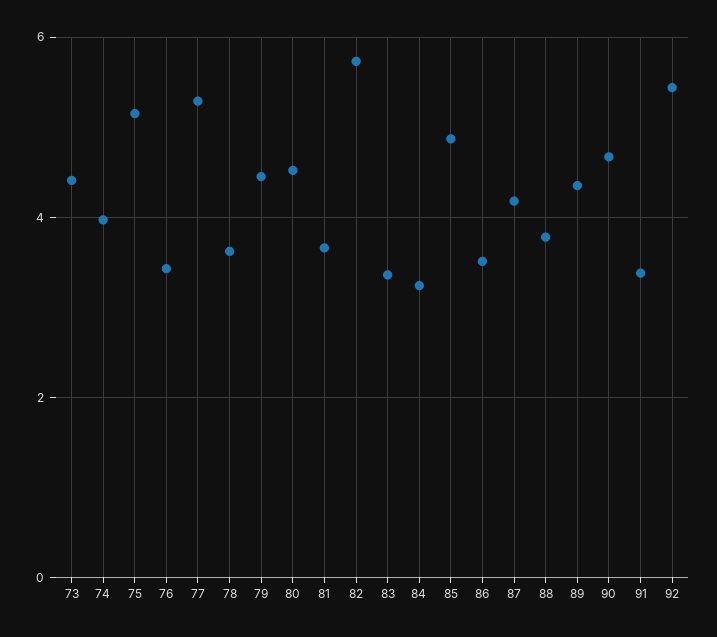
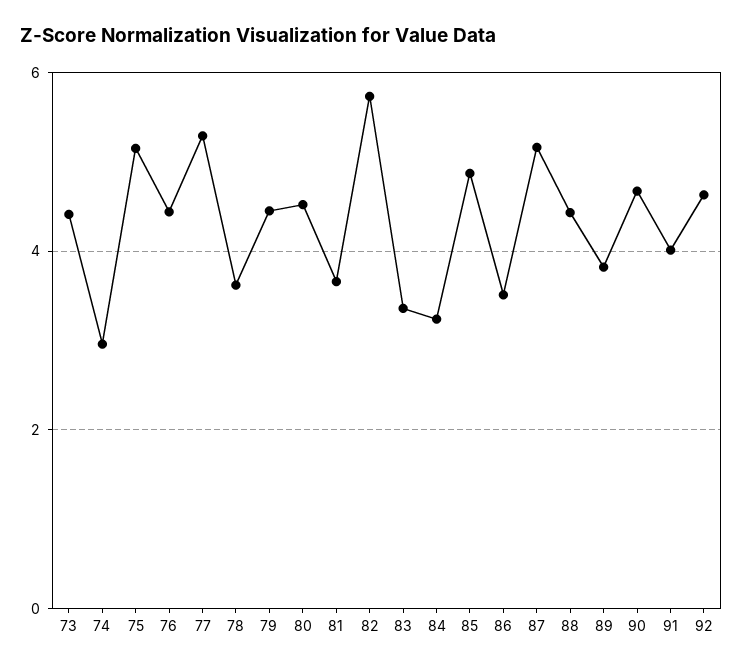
74: 4 -> 3
76: 3.4 -> 4.4
87: 4.2 -> 5.2
88: 3.8 -> 4.4
89: 4.4 -> 3.8
91: 3.4 -> 4
92: 5.4 -> 4.6

